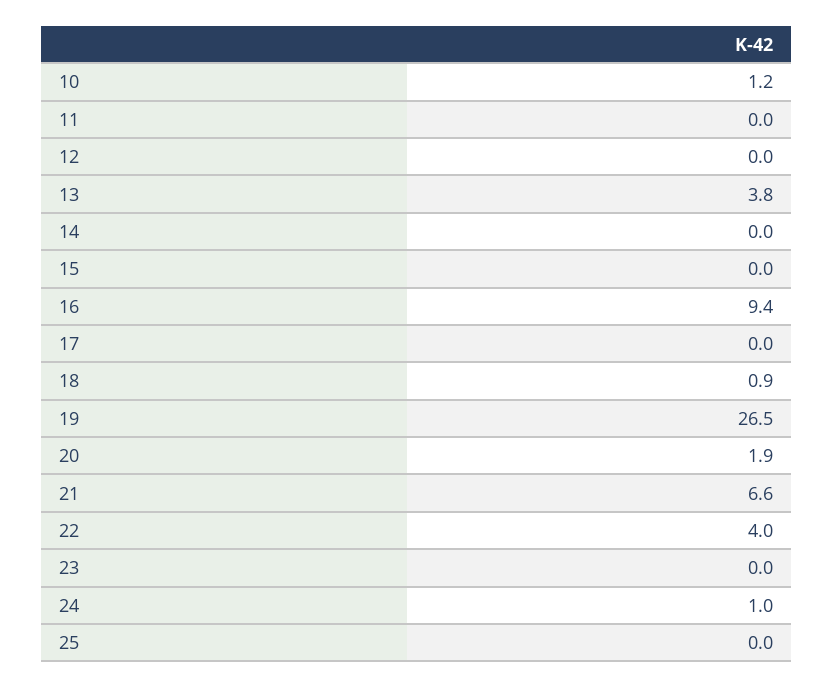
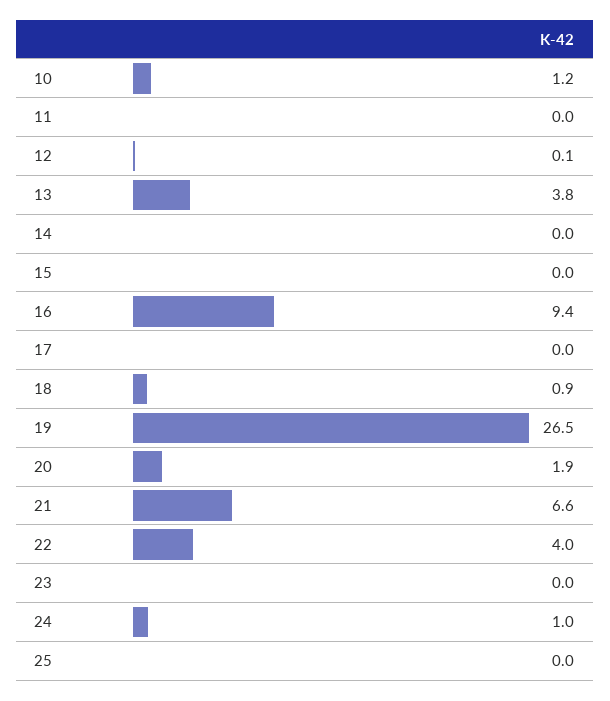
12: 0 -> 0.1

